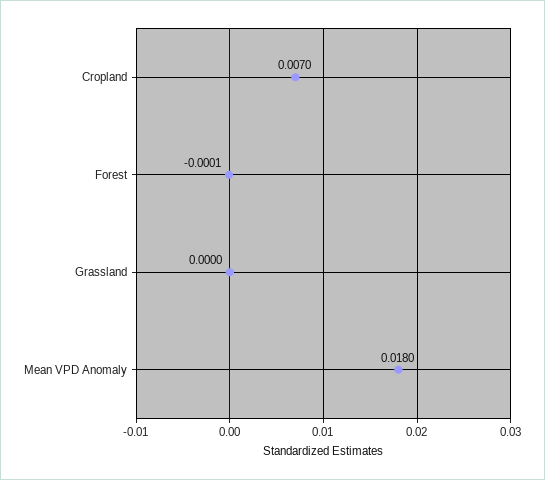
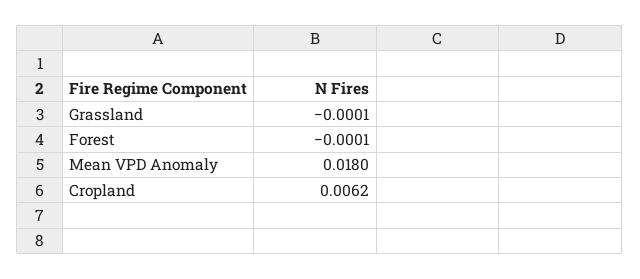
Cropland: 0.007 -> 0.0062
Grassland: 0 -> -0.0001

